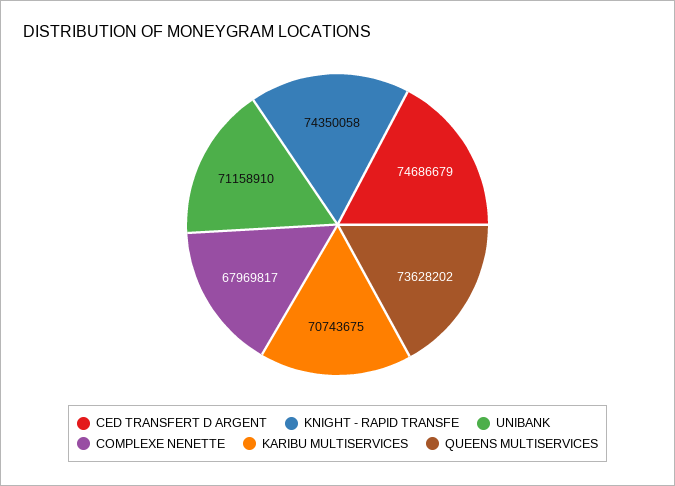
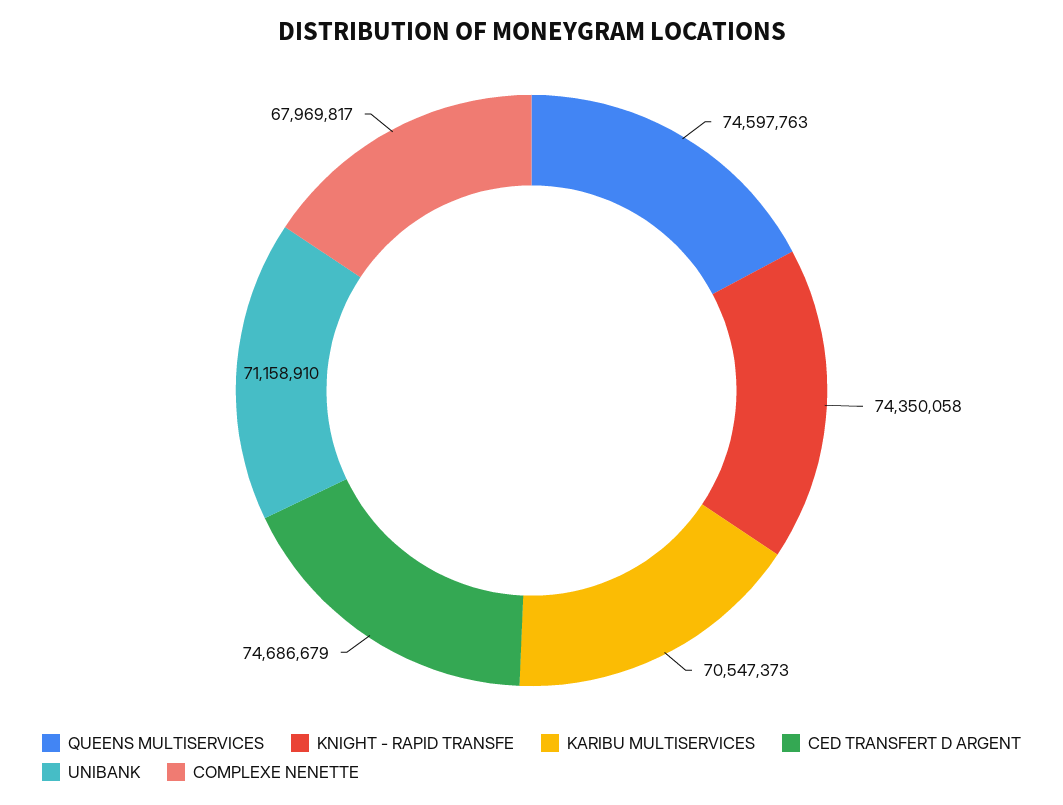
KARIBU MULTISERVICES: 70743675 -> 70547373
QUEENS MULTISERVICES: 73628202 -> 74597763

